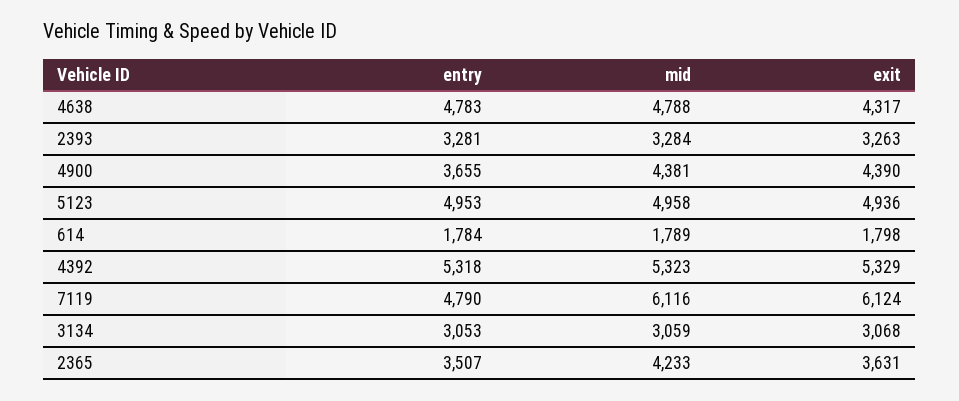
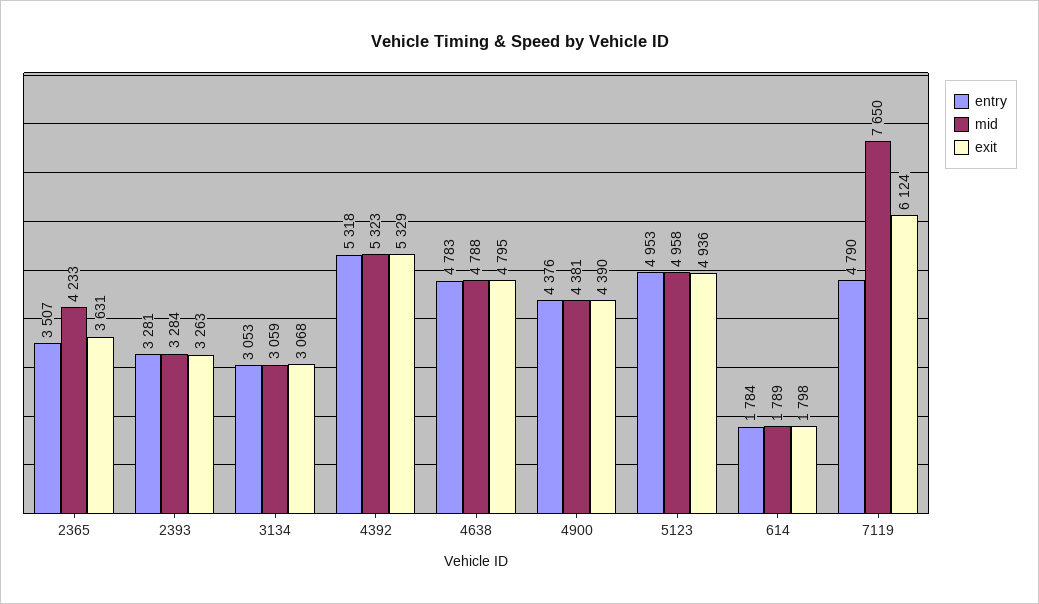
exit, 4638: 4317 -> 4795
entry, 4900: 3655 -> 4376
mid, 7119: 6116 -> 7650

